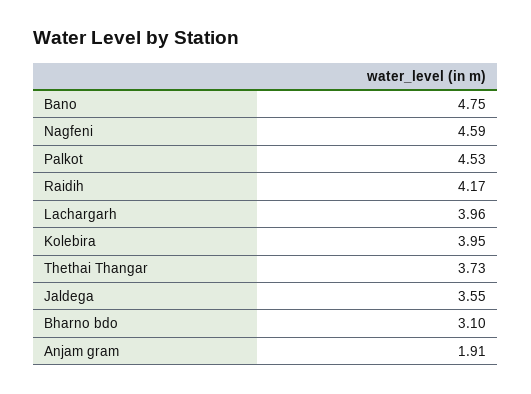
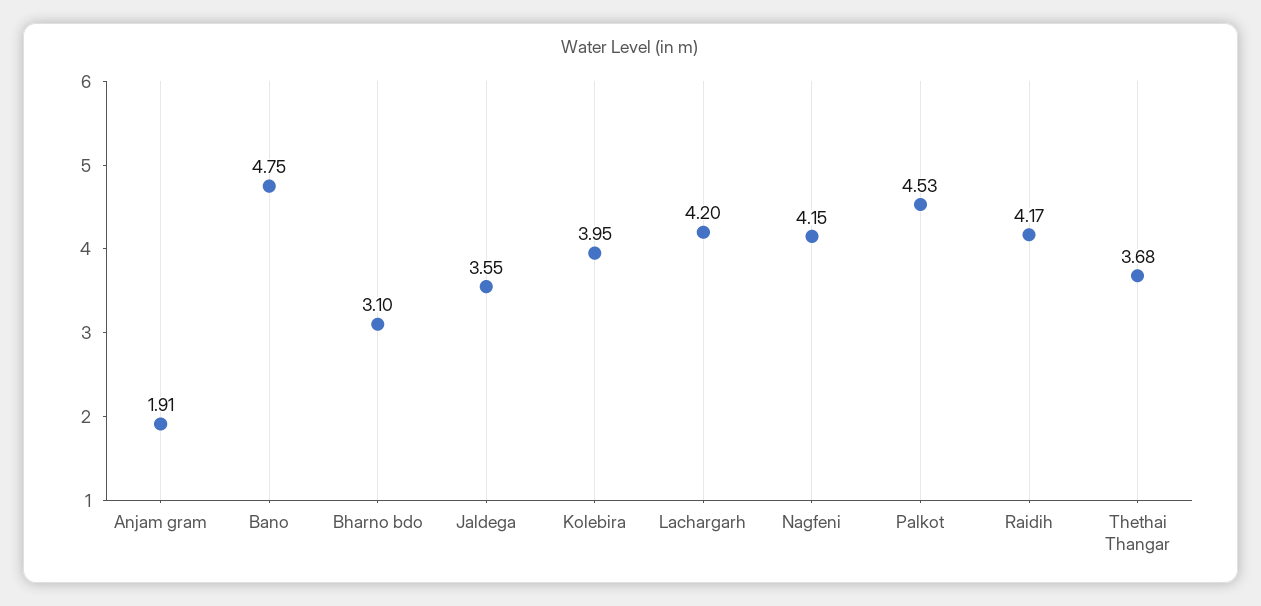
Nagfeni: 4.59 -> 4.15
Lachargarh: 3.96 -> 4.2
Thethai Thangar: 3.73 -> 3.68

